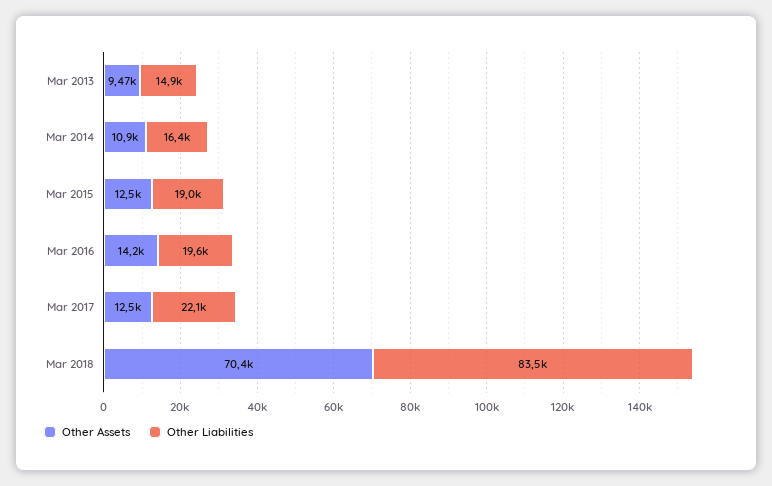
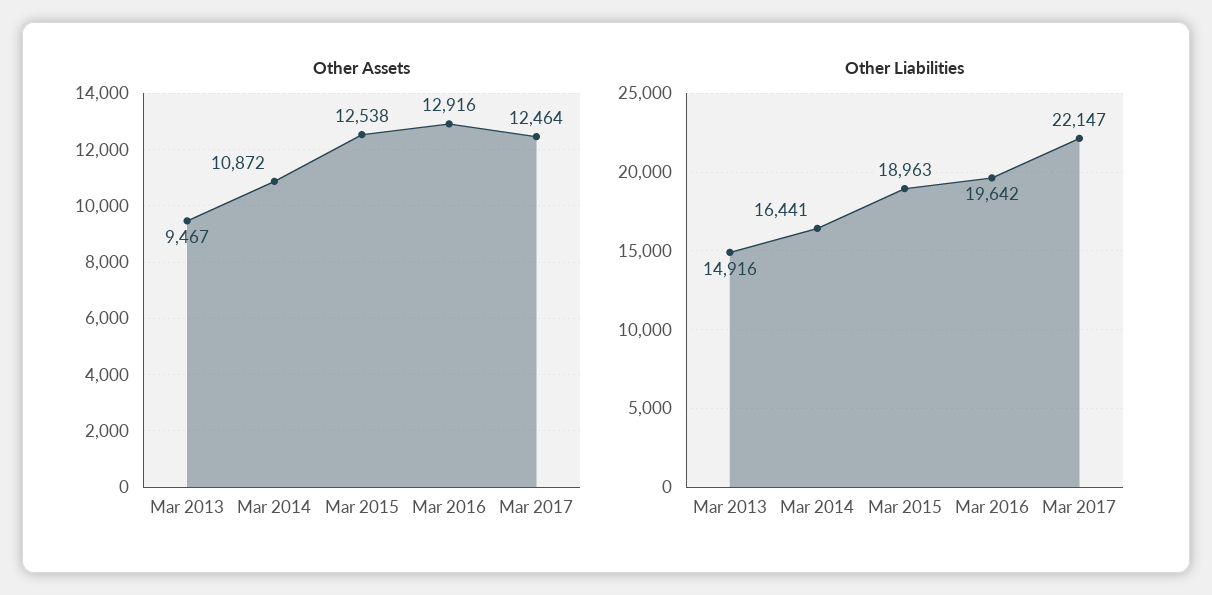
Other Assets, Mar 2016: 14200 -> 12916
Other Assets, Mar 2018: 70400 -> none
Other Liabilities, Mar 2018: 83500 -> none

